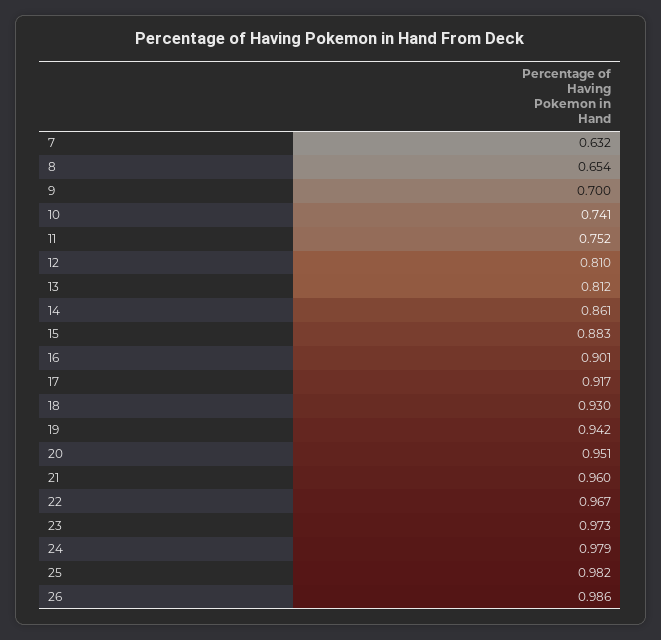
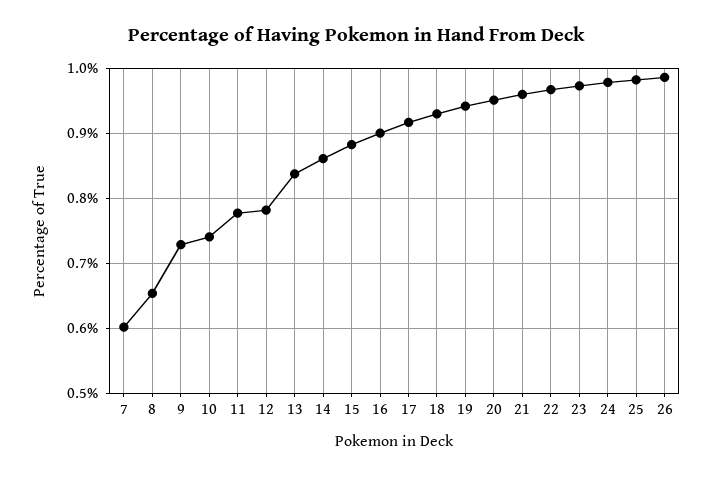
7: 0.632 -> 0.6
9: 0.7 -> 0.73
11: 0.752 -> 0.78
12: 0.81 -> 0.78
13: 0.812 -> 0.84

